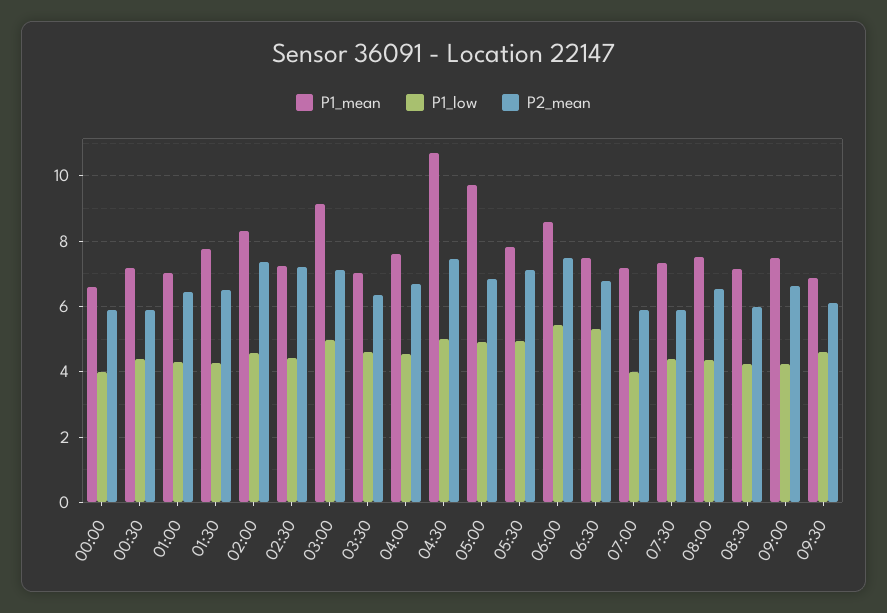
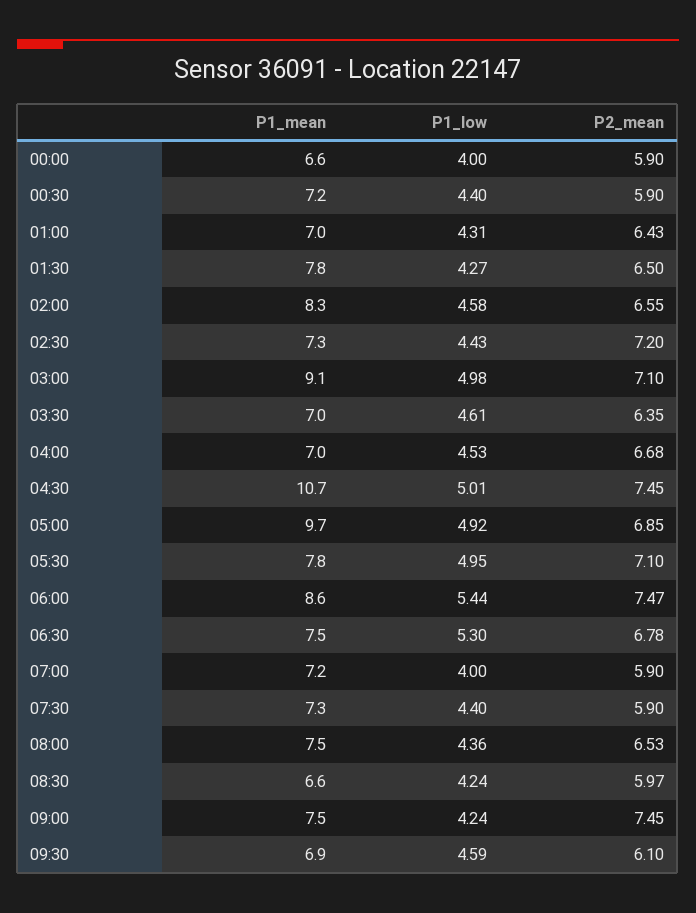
P2_mean, 02:00: 7.4 -> 6.55
P1_mean, 04:00: 7.6 -> 7
P1_mean, 08:30: 7.2 -> 6.6
P2_mean, 09:00: 6.6 -> 7.45

